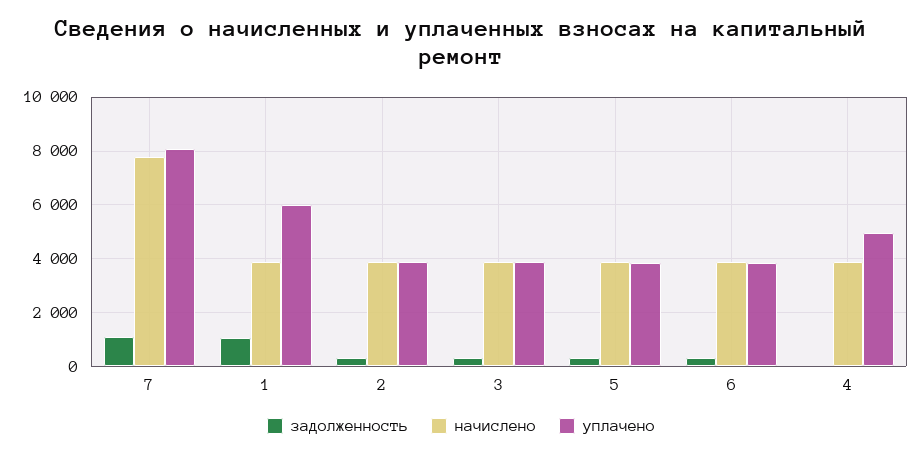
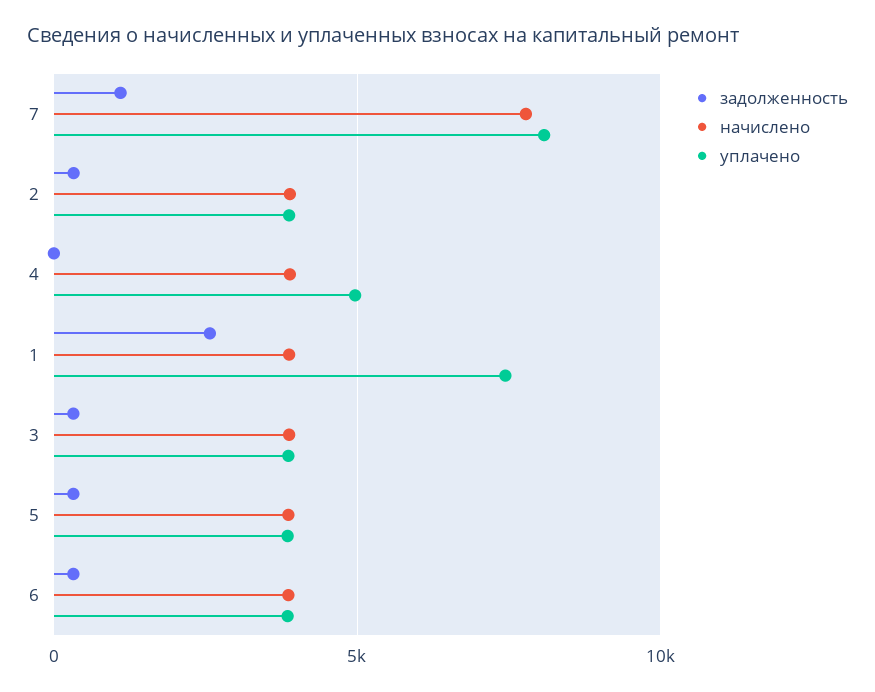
задолженность, 1: 1000 -> 2500
уплачено, 1: 6000 -> 7500

